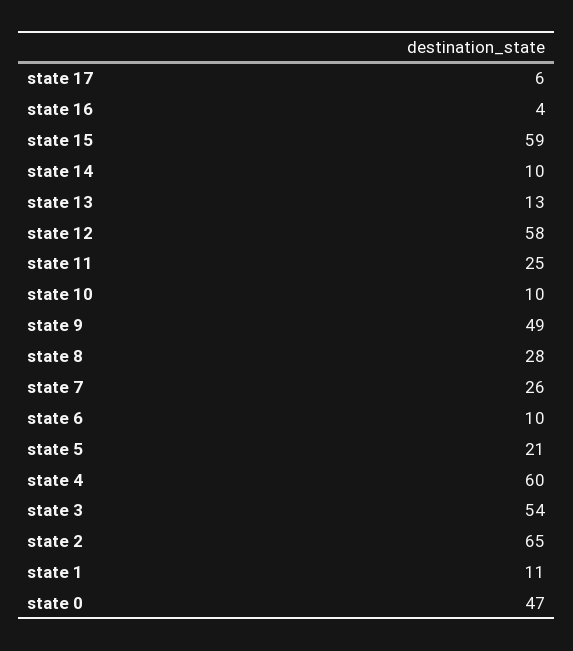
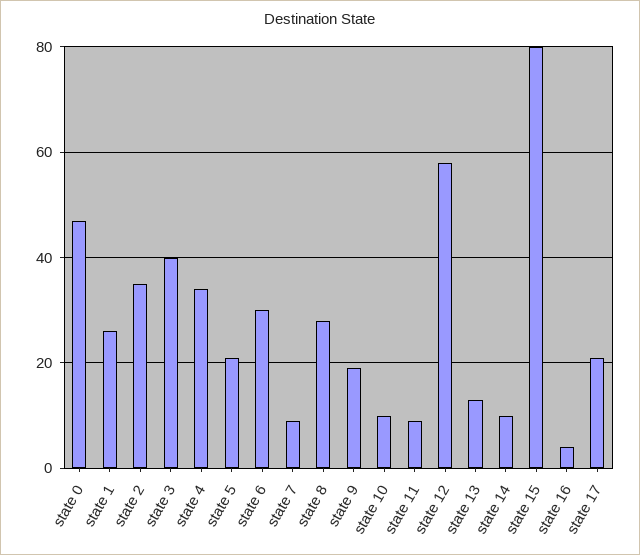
state 17: 6 -> 20
state 15: 59 -> 80
state 11: 25 -> 10
state 9: 49 -> 20
state 7: 26 -> 10
state 6: 10 -> 30
state 4: 60 -> 35
state 3: 54 -> 40
state 2: 65 -> 35
state 1: 11 -> 25

